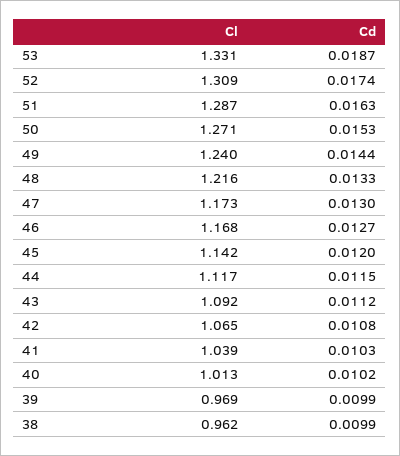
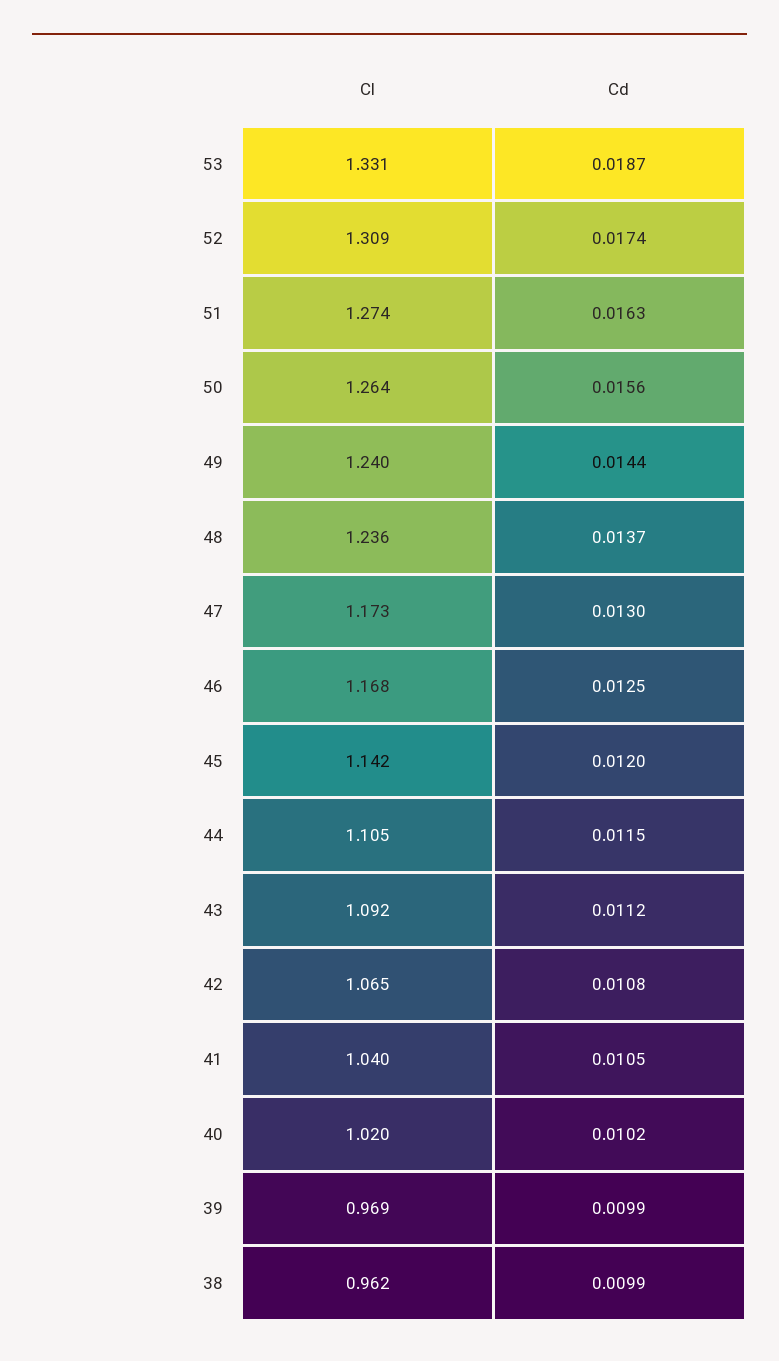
Cl, 51: 1.287 -> 1.274
Cl, 50: 1.271 -> 1.264
Cd, 50: 0.0153 -> 0.0156
Cl, 48: 1.216 -> 1.236
Cd, 48: 0.0133 -> 0.0137
Cd, 46: 0.0127 -> 0.0125
Cl, 44: 1.117 -> 1.105
Cl, 41: 1.039 -> 1.04
Cd, 41: 0.0103 -> 0.0105
Cl, 40: 1.013 -> 1.02

